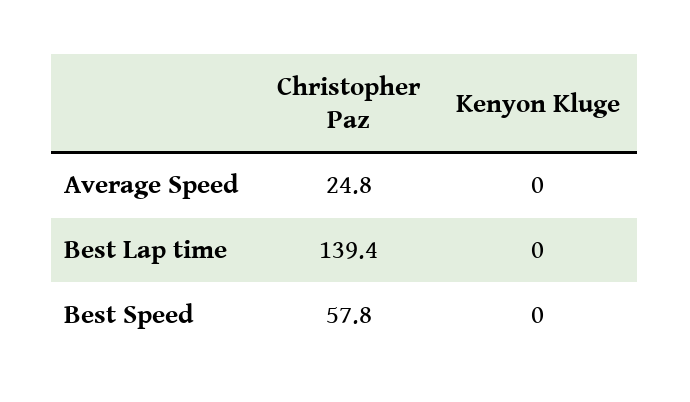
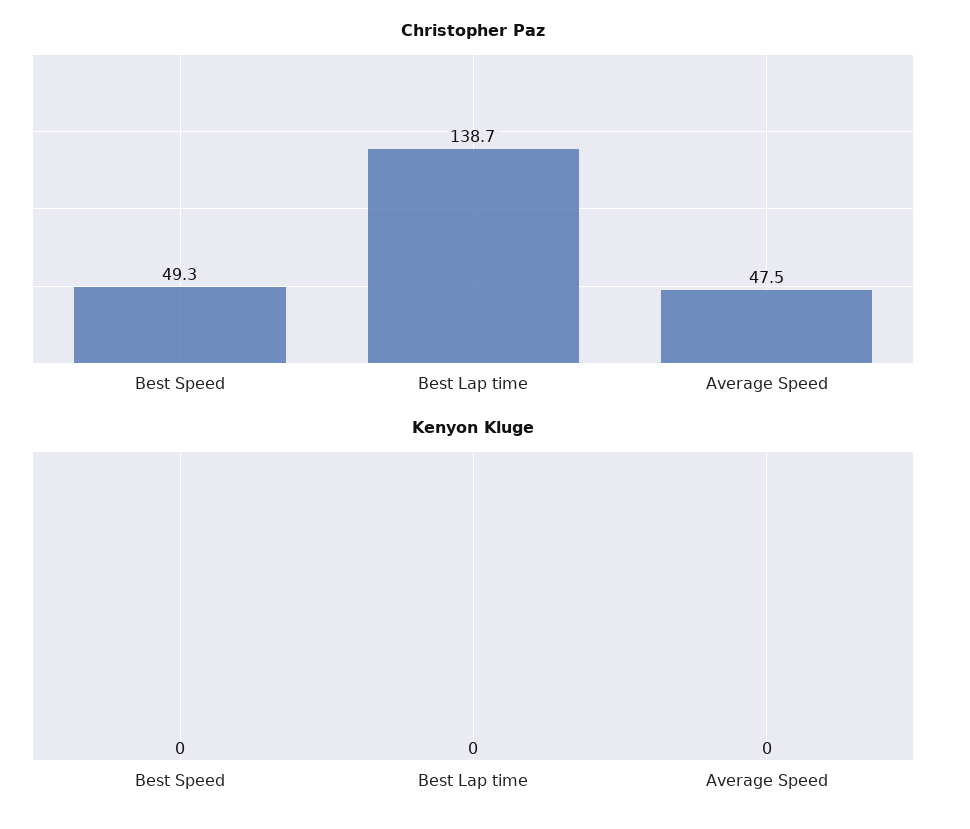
Christopher Paz, Average Speed: 24.8 -> 47.5
Christopher Paz, Best Lap time: 139.4 -> 138.7
Christopher Paz, Best Speed: 57.8 -> 49.3

